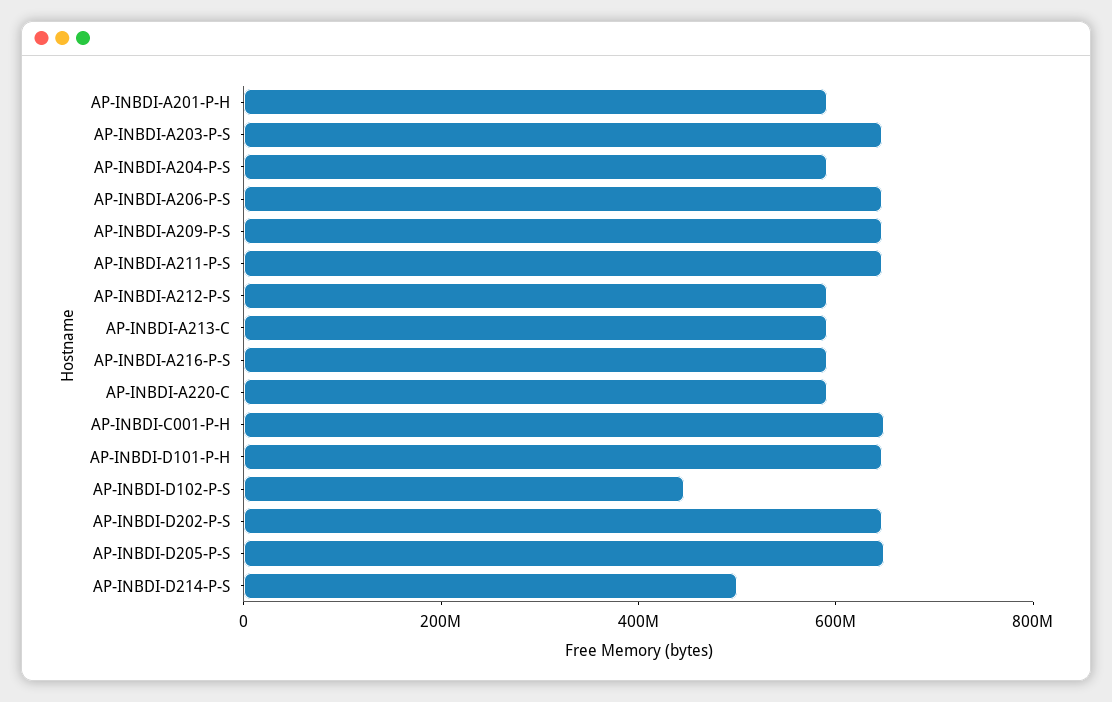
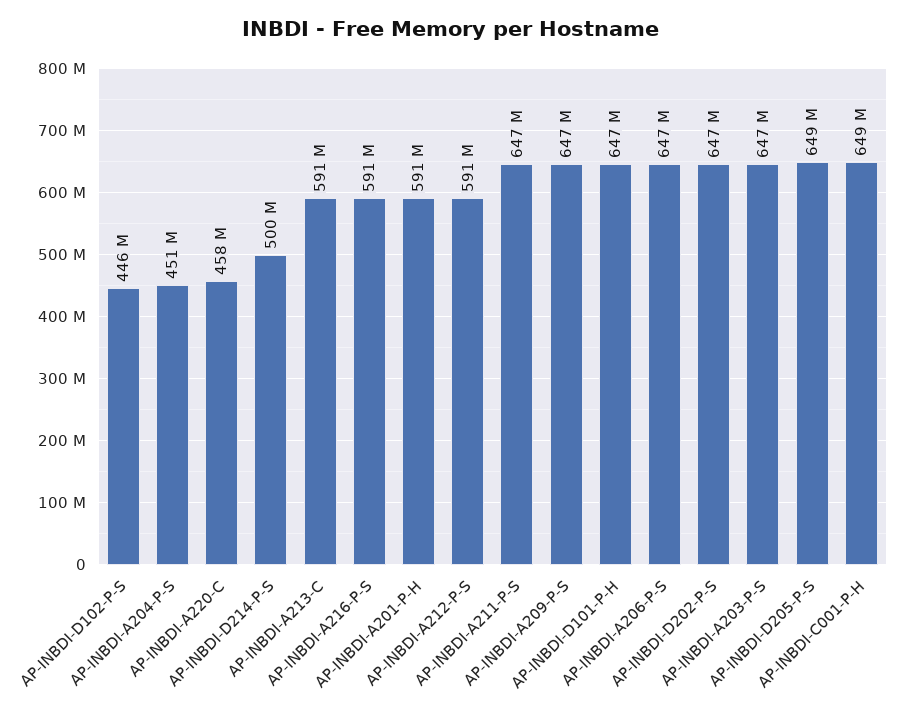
AP-INBDI-A204-P-S: 600000000 -> 451000000
AP-INBDI-A220-C: 600000000 -> 458000000

